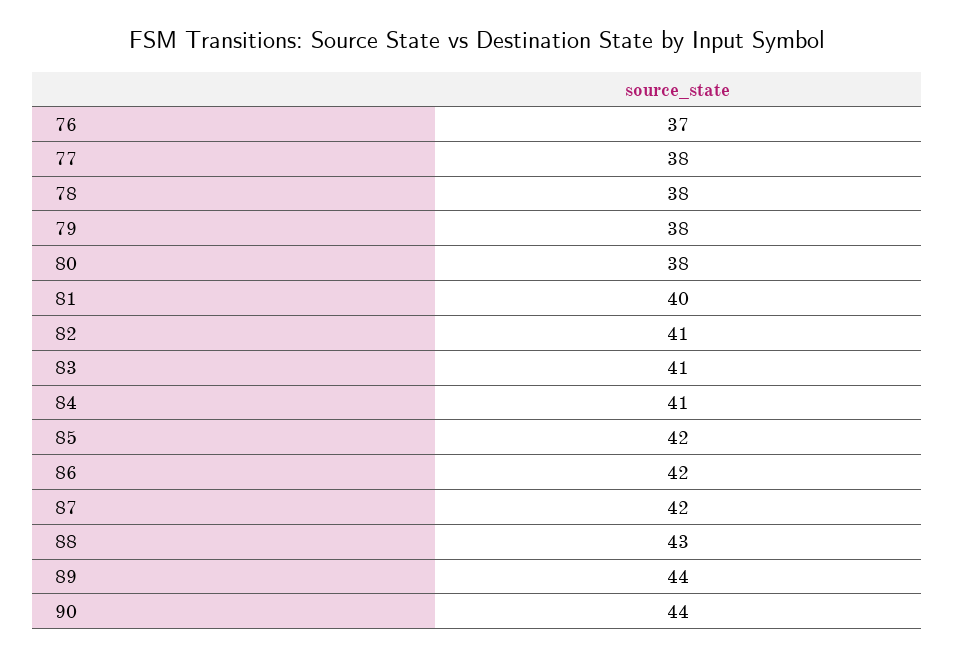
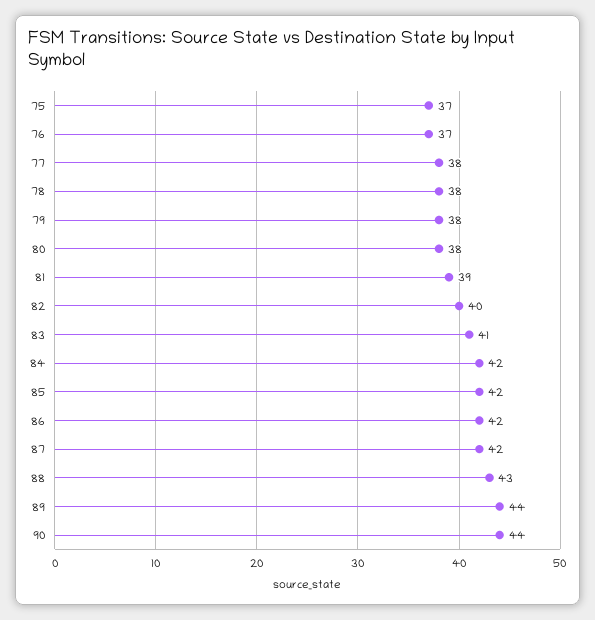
81: 40 -> 39
82: 41 -> 40
84: 41 -> 42
75: none -> 37

